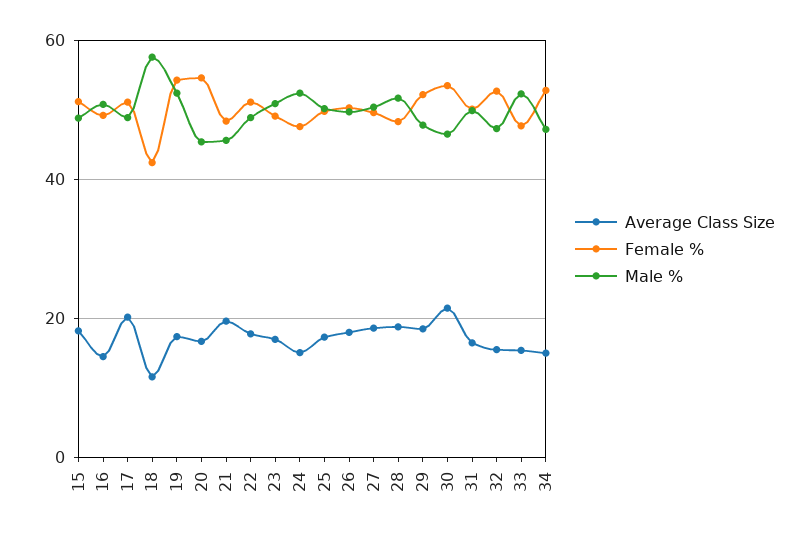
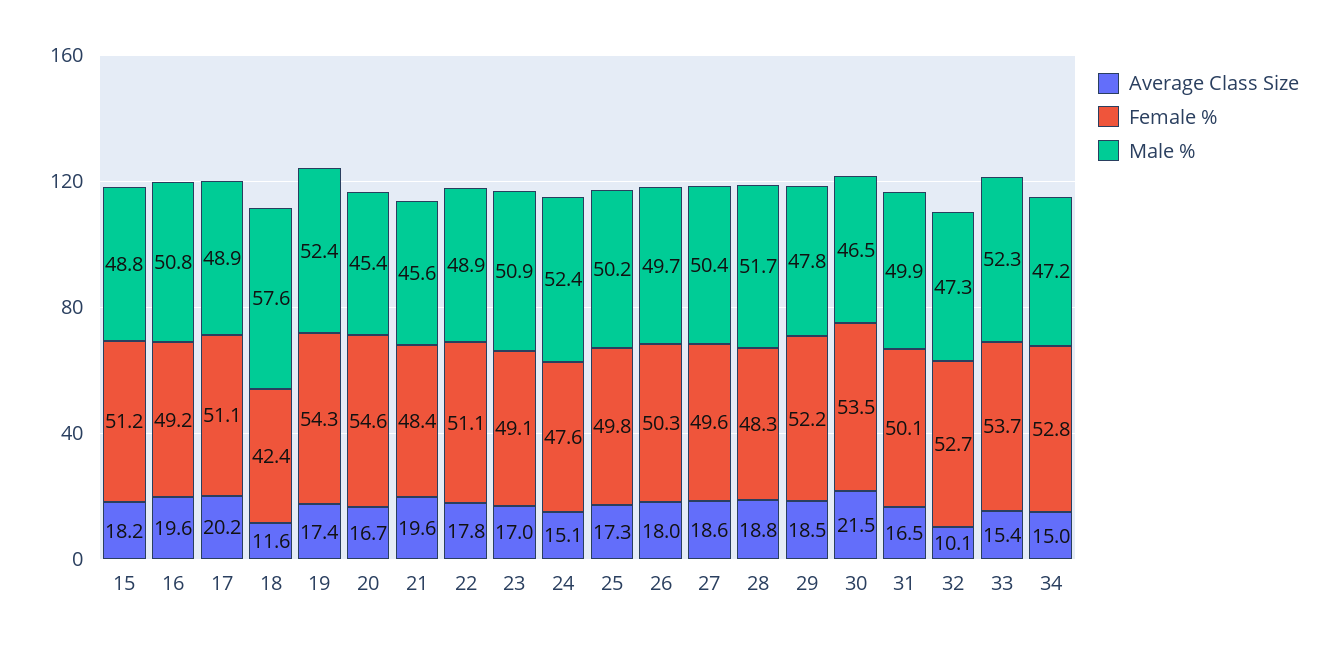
Average Class Size, 16: 14 -> 19.6
Average Class Size, 32: 16 -> 10.1
Female %, 33: 48 -> 53.7

